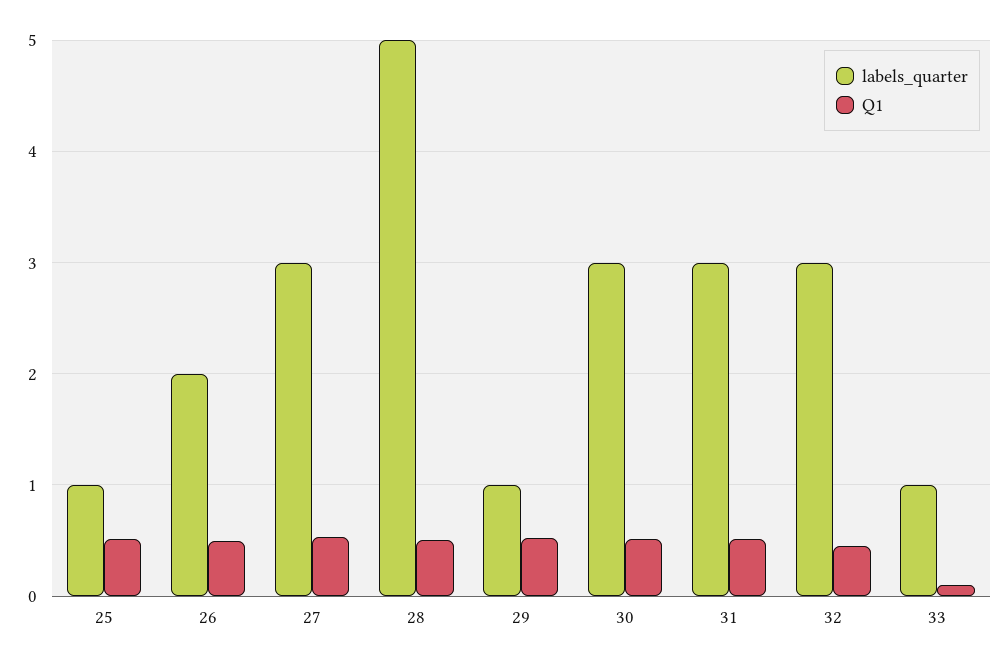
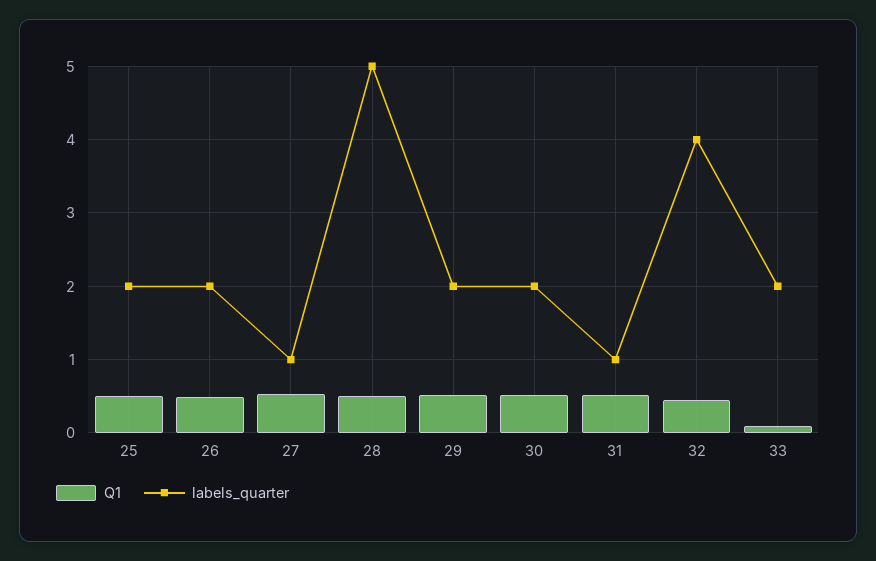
labels_quarter, 25: 1 -> 2
labels_quarter, 27: 3 -> 1
labels_quarter, 29: 1 -> 2
labels_quarter, 30: 3 -> 2
labels_quarter, 31: 3 -> 1
labels_quarter, 32: 3 -> 4
labels_quarter, 33: 1 -> 2

